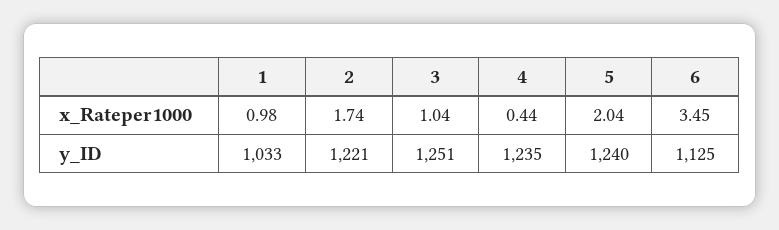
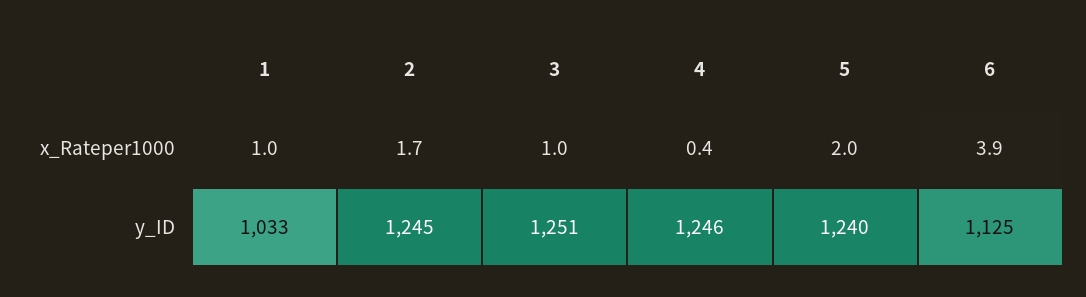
6, x_Rateper1000: 3.45 -> 3.9
2, y_ID: 1221 -> 1245
4, y_ID: 1235 -> 1246

